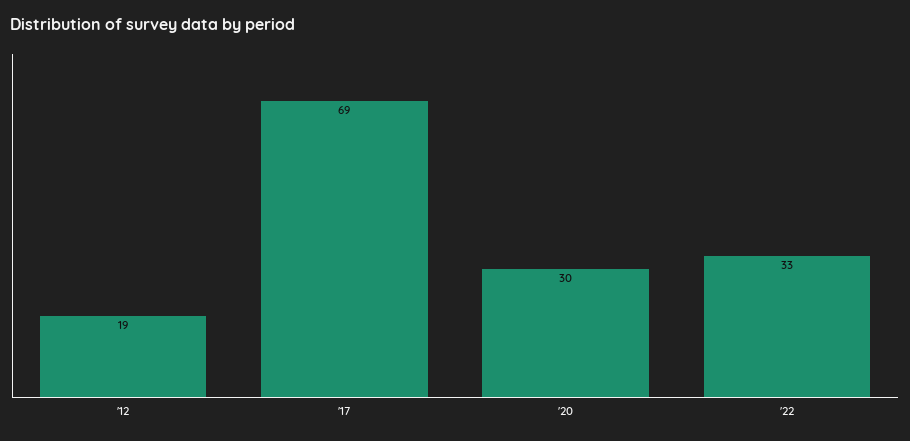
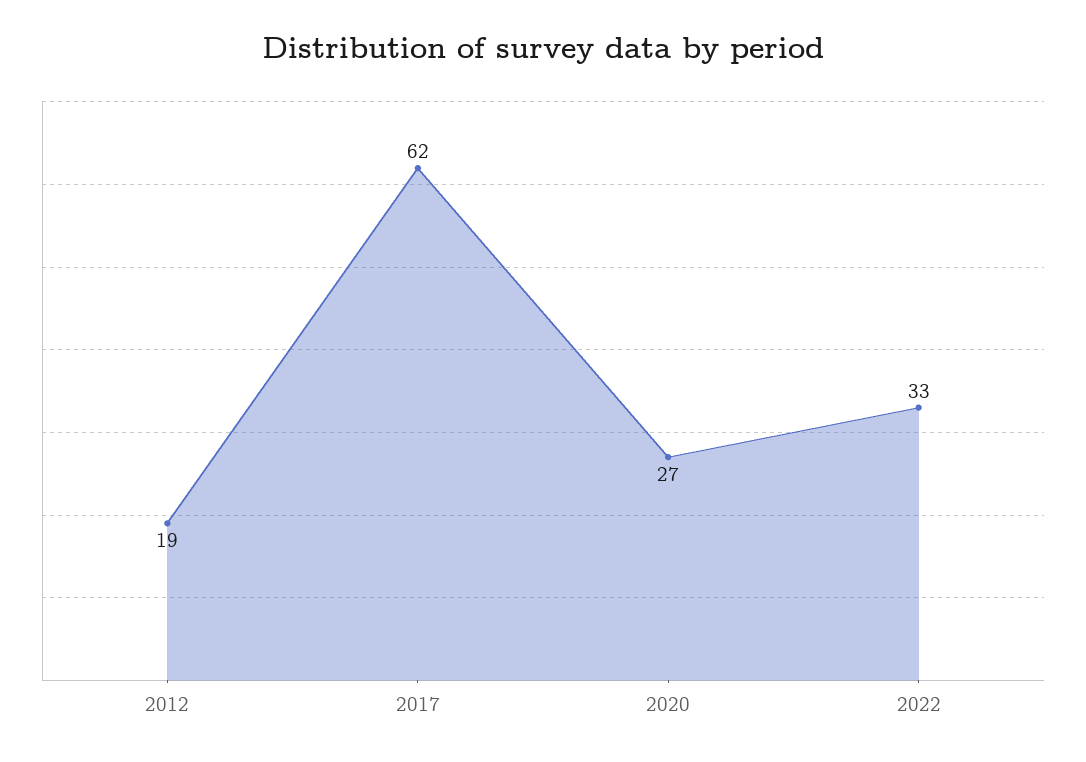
'17: 69 -> 62
'20: 30 -> 27

